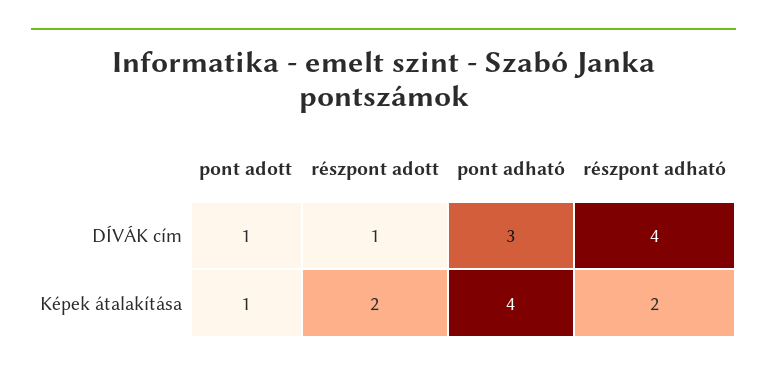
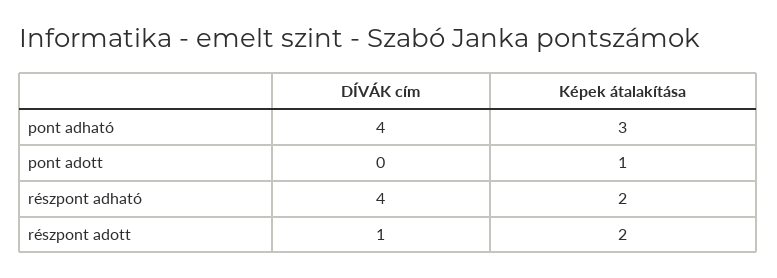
pont adott, DÍVÁK cím: 1 -> 0
pont adható, DÍVÁK cím: 3 -> 4
pont adható, Képek átalakítása: 4 -> 3

